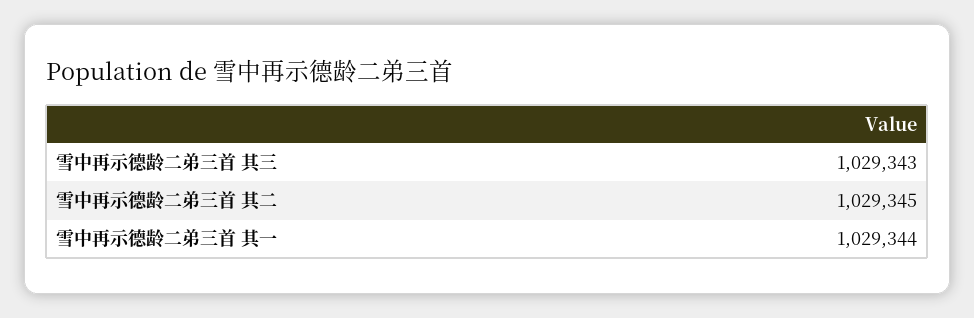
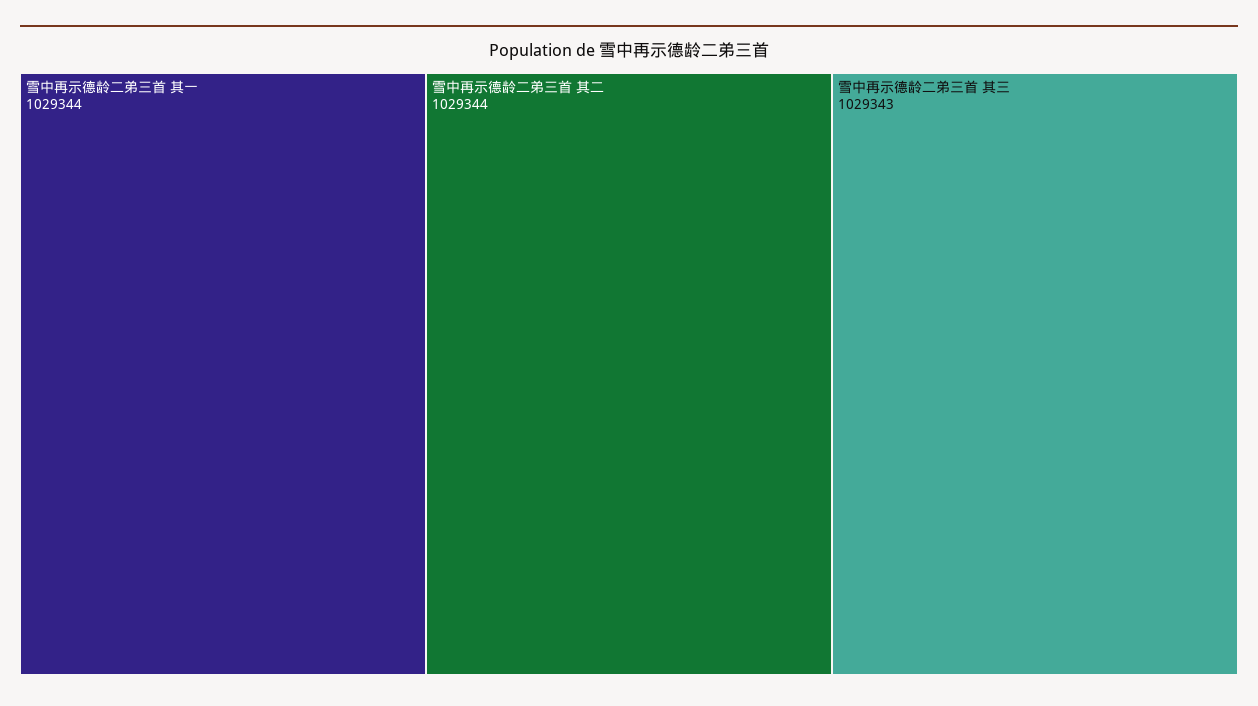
雪中再示德龄二弟三首 其二: 1029345 -> 1029344

